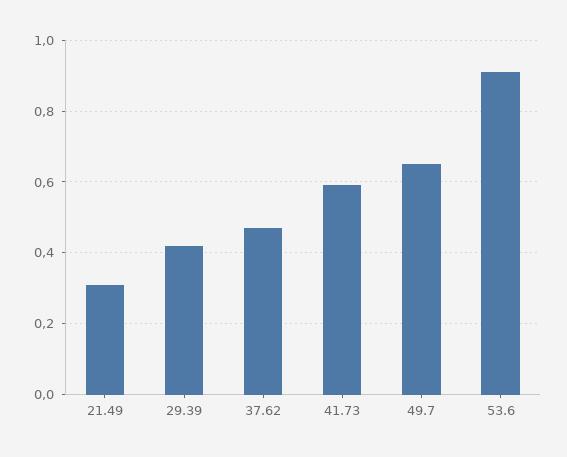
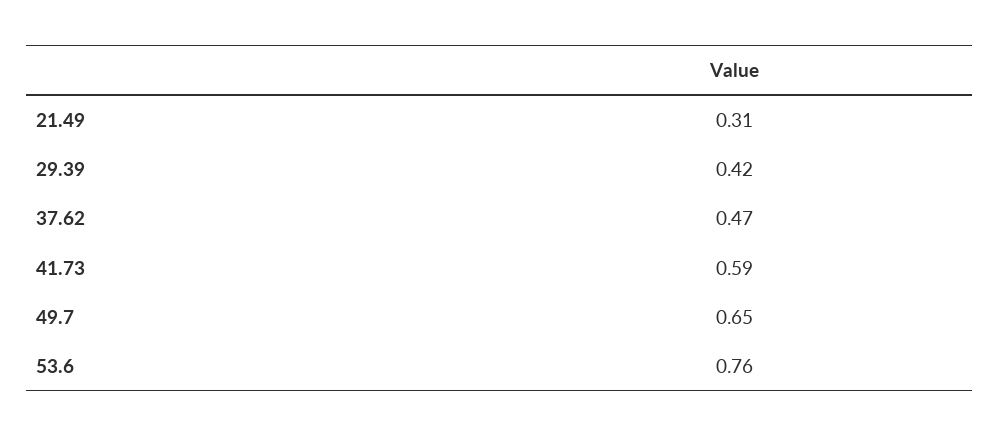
53.6: 0.9 -> 0.76

